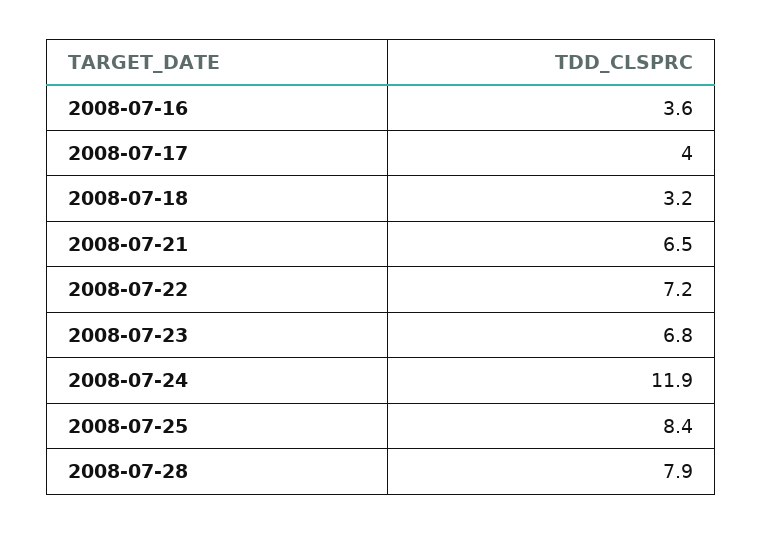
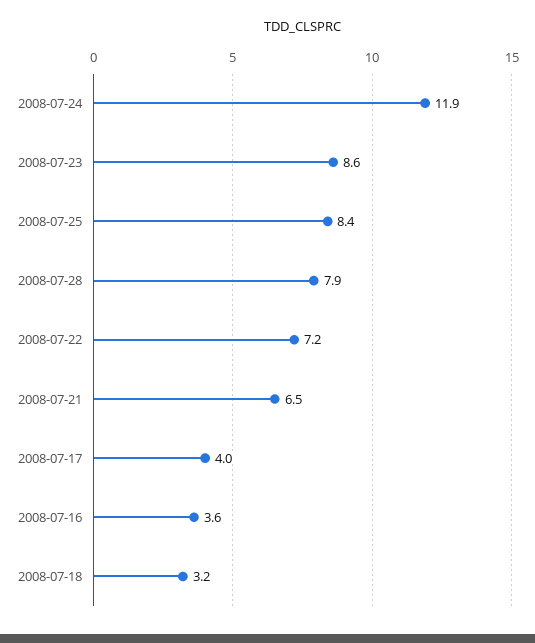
2008-07-23: 6.8 -> 8.6

